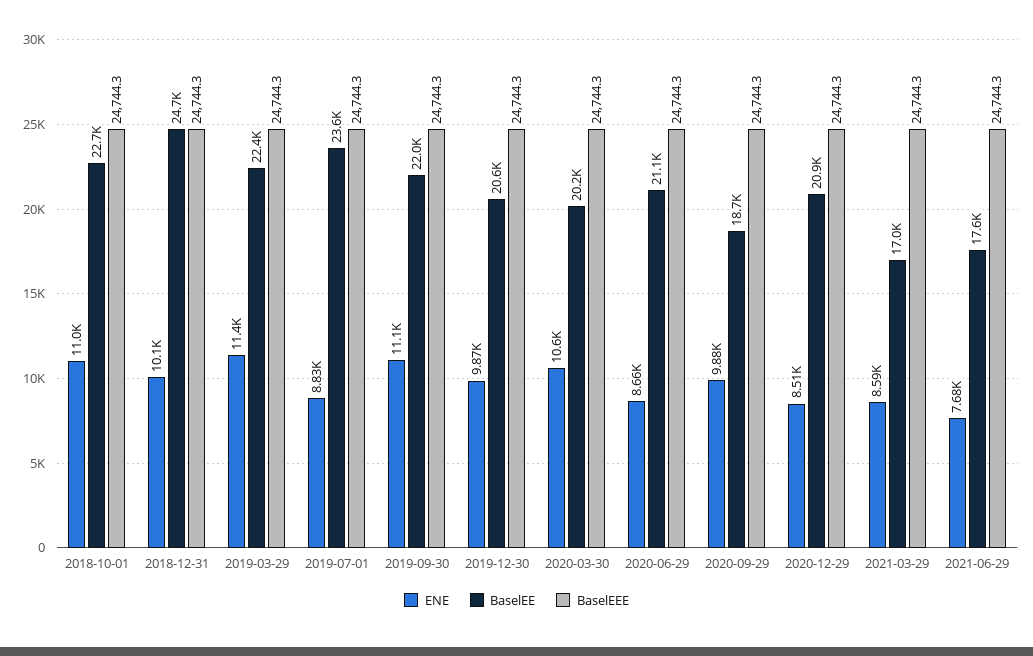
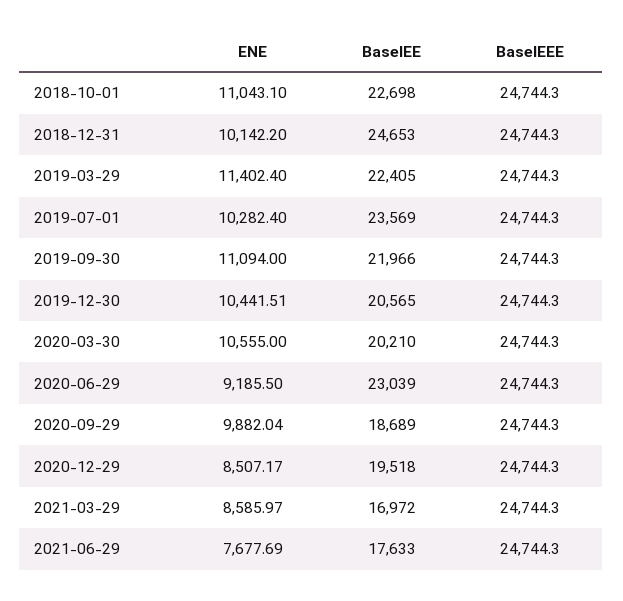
ENE, 2019-07-01: 8830 -> 10282.4
ENE, 2019-12-30: 9870 -> 10441.51
ENE, 2020-06-29: 8660 -> 9185.5
BaselEE, 2020-06-29: 21100 -> 23039
BaselEE, 2020-12-29: 20900 -> 19518

